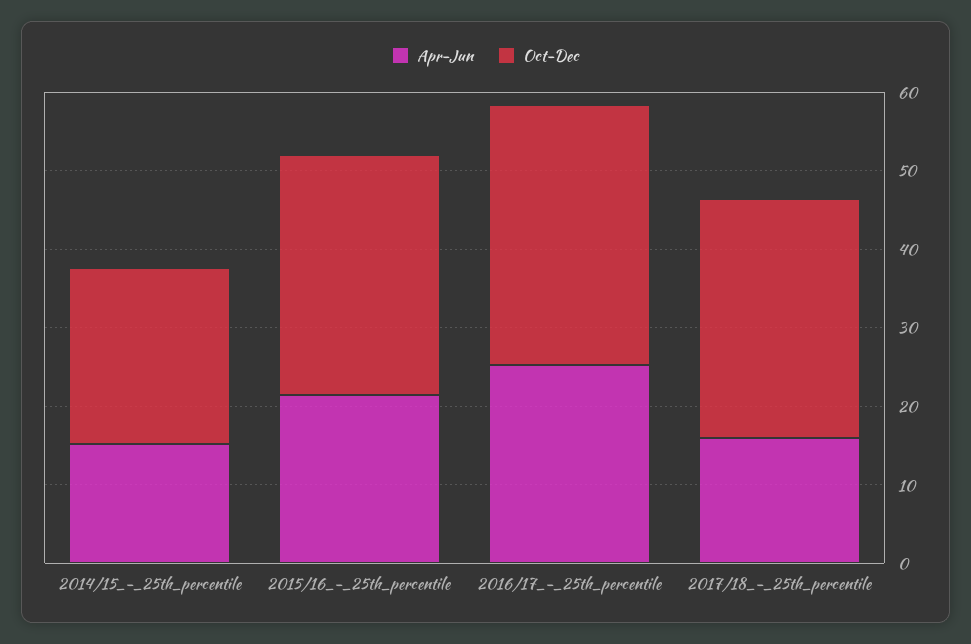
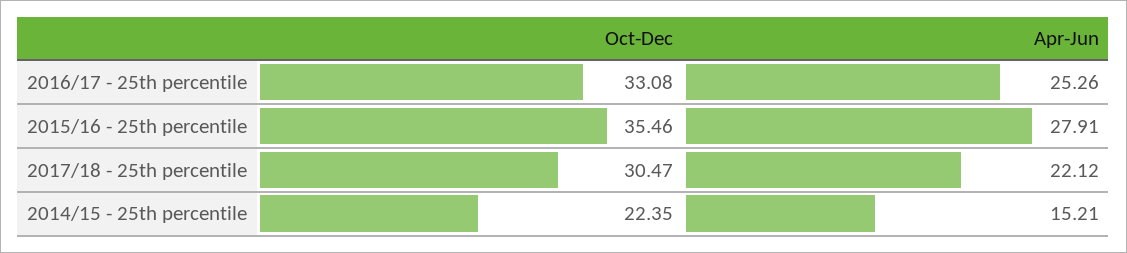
Apr-Jun, 2015/16_-_25th_percentile: 22 -> 27.91
Oct-Dec, 2015/16_-_25th_percentile: 30 -> 35.46
Apr-Jun, 2017/18_-_25th_percentile: 16 -> 22.12

